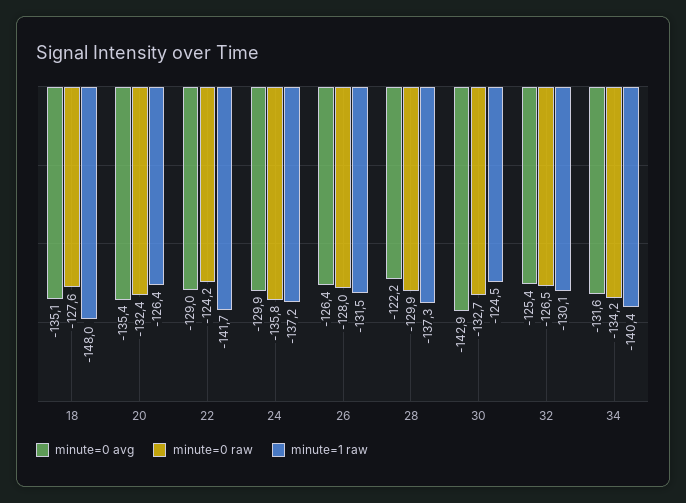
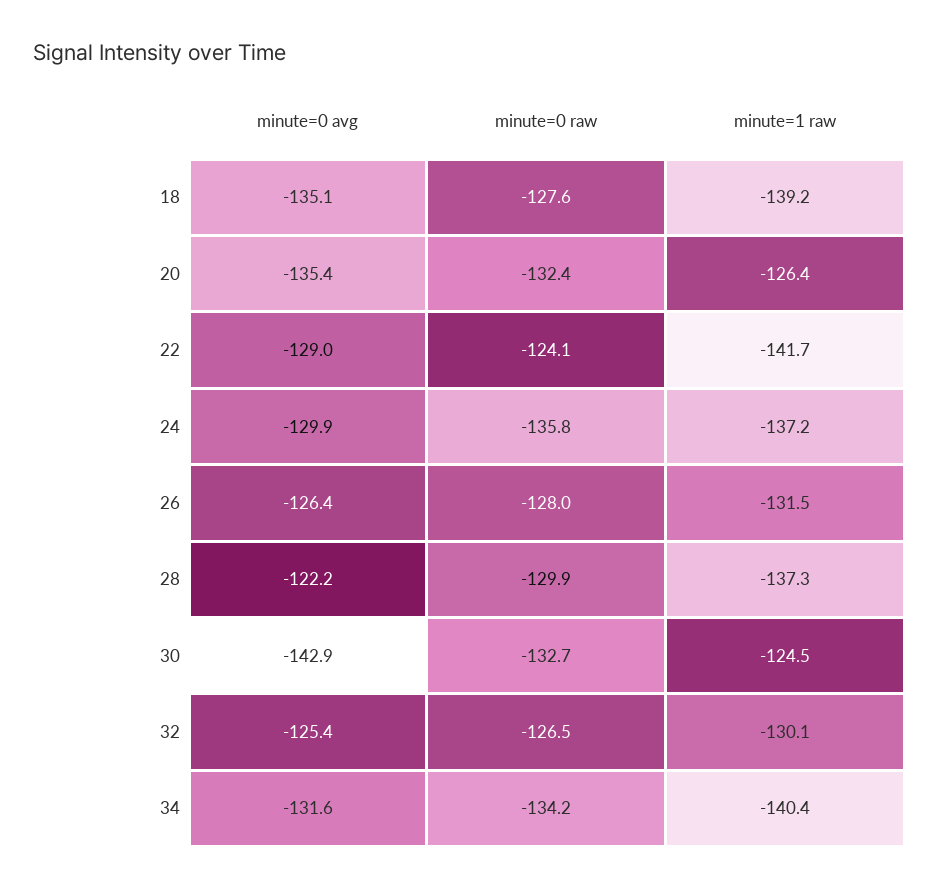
minute=1 raw, 18: -148 -> -139.2
minute=0 raw, 22: -124.2 -> -124.1

